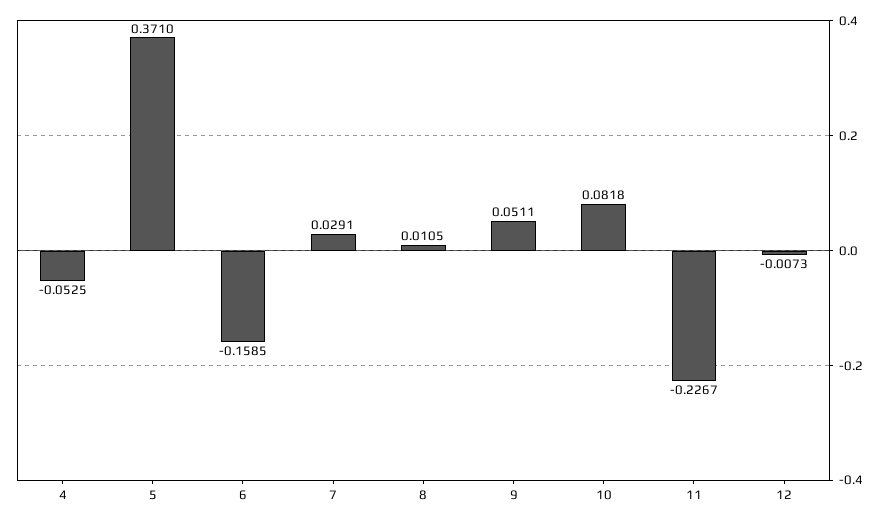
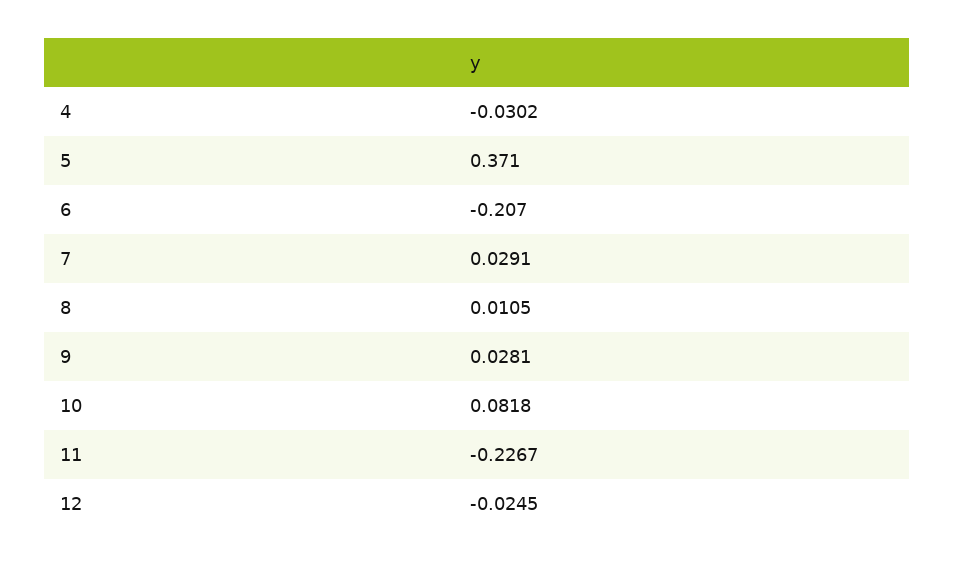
4: -0.0525 -> -0.0302
6: -0.1585 -> -0.207
9: 0.0511 -> 0.0281
12: -0.0073 -> -0.0245

